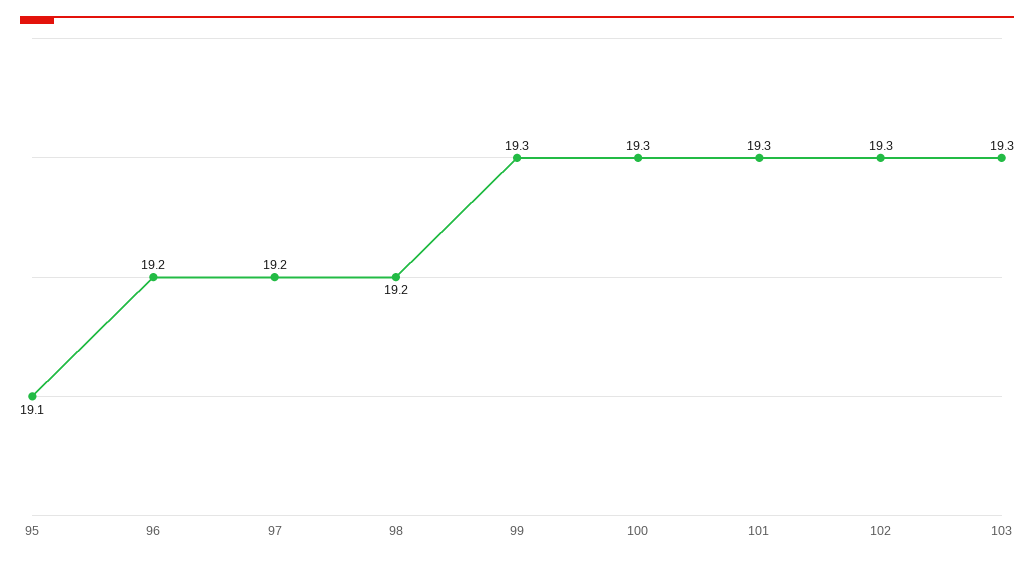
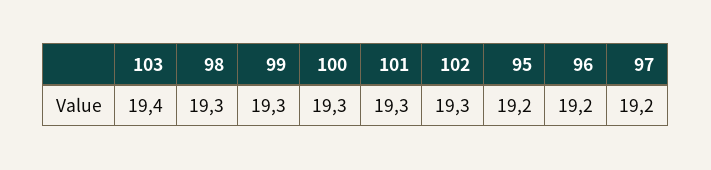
95: 19.1 -> 19.2
98: 19.2 -> 19.3
103: 19.3 -> 19.4

